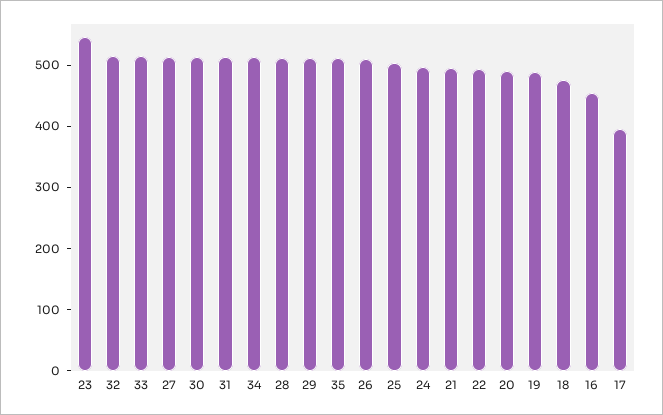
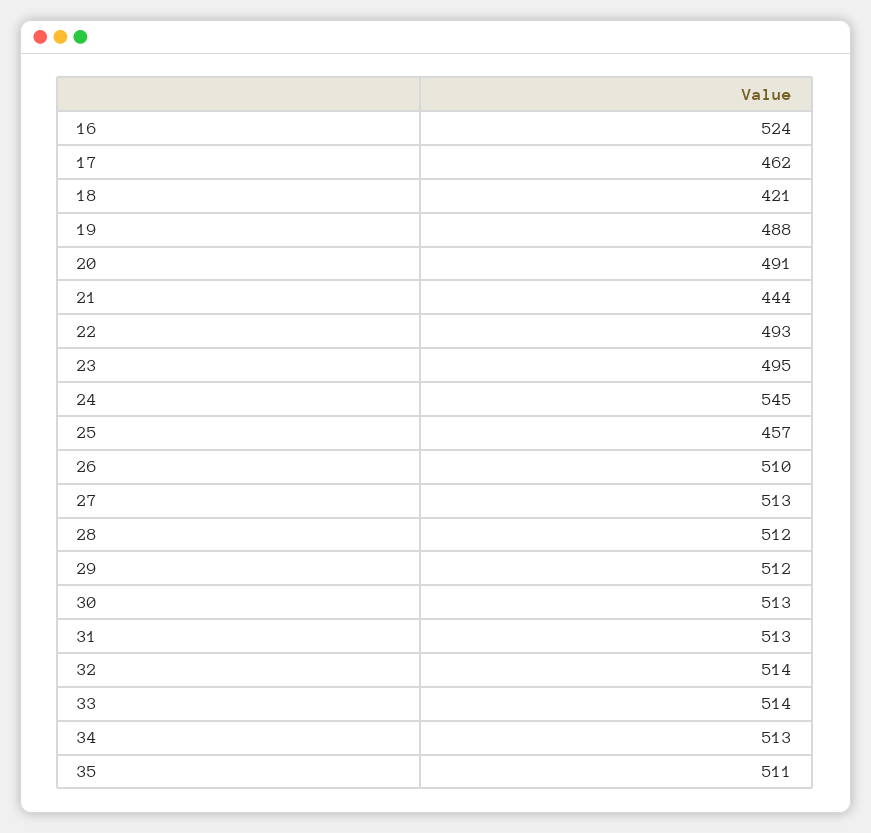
23: 540 -> 495
25: 500 -> 457
24: 500 -> 545
21: 500 -> 444
18: 480 -> 421
16: 460 -> 524
17: 400 -> 462

